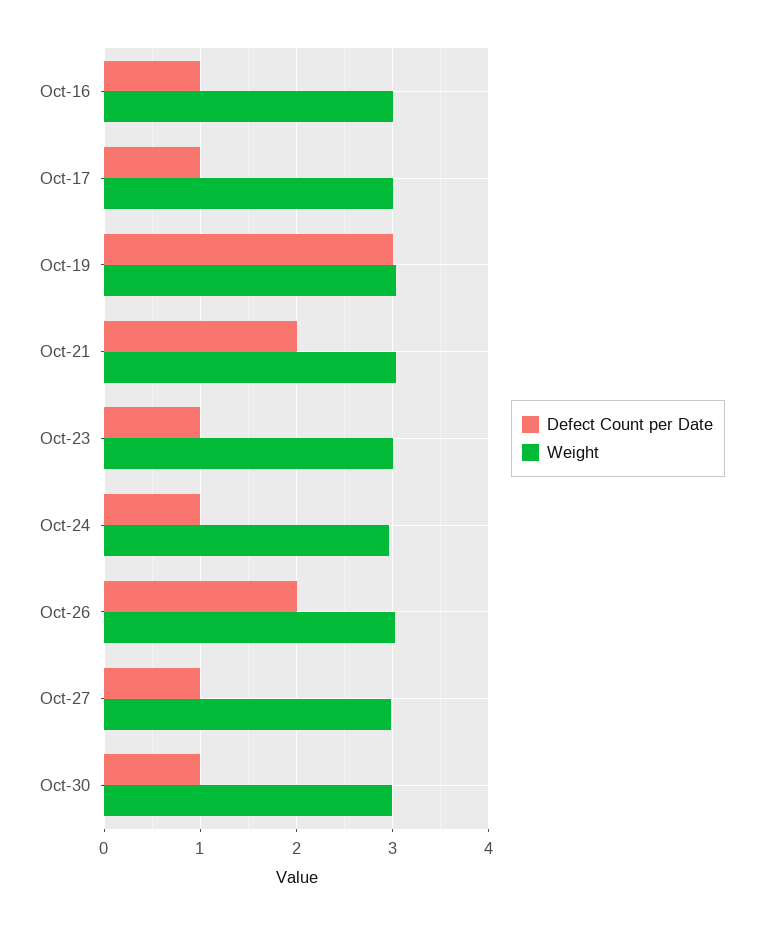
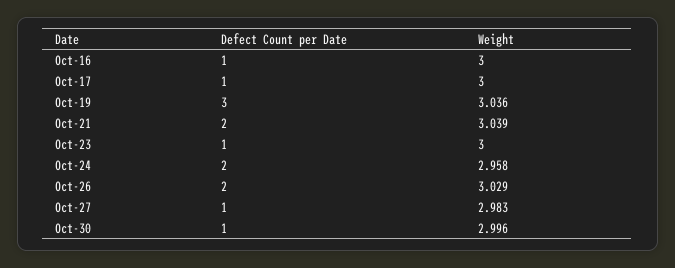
Defect Count per Date, Oct-24: 1 -> 2

